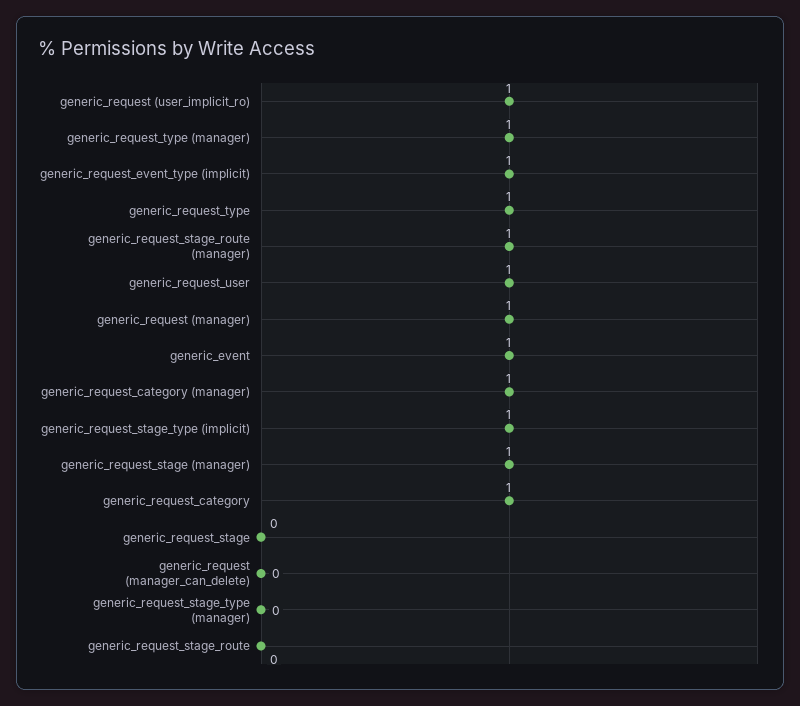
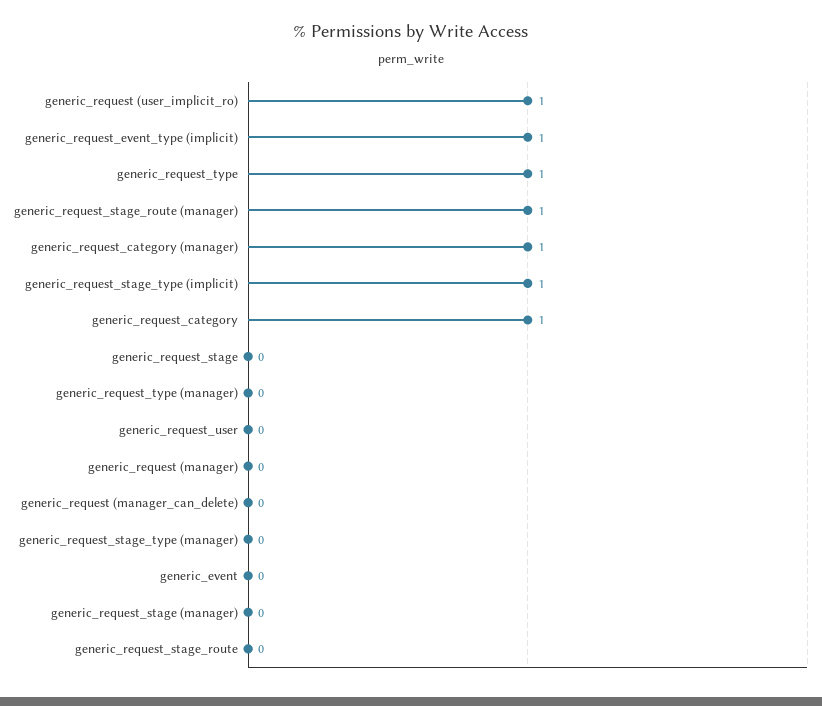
generic_request_type (manager): 1 -> 0
generic_request_user: 1 -> 0
generic_request (manager): 1 -> 0
generic_event: 1 -> 0
generic_request_stage (manager): 1 -> 0

